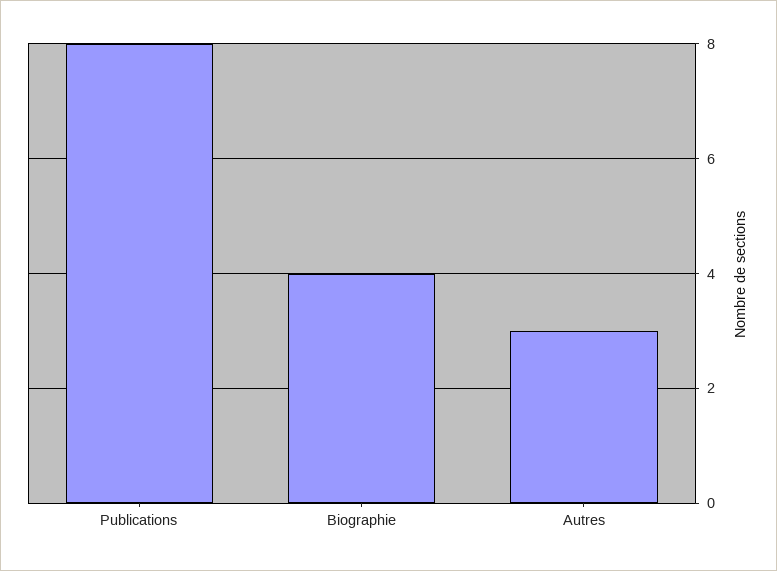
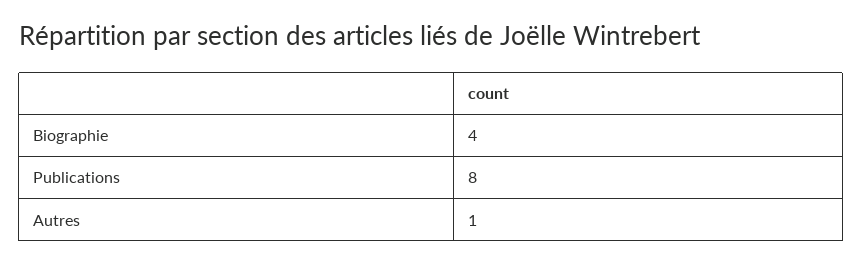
Autres: 3 -> 1

